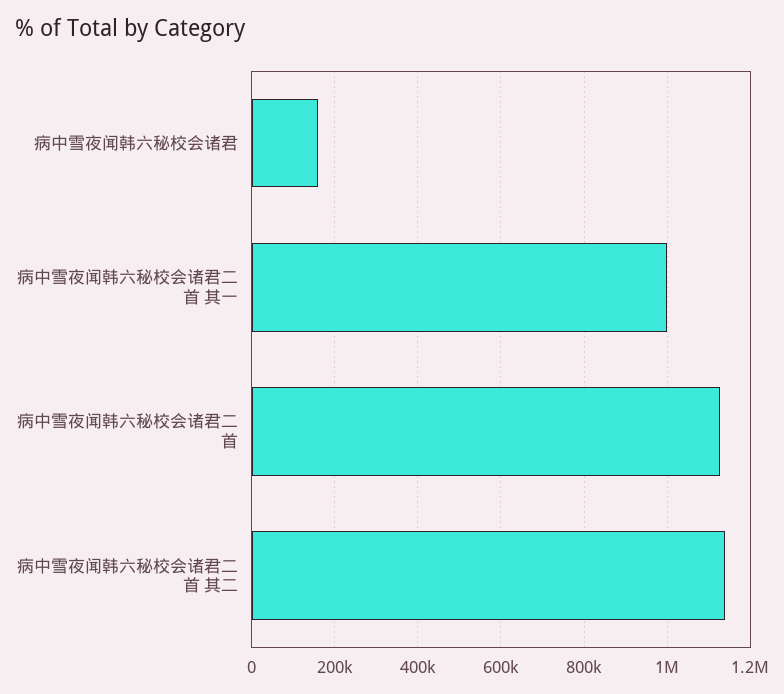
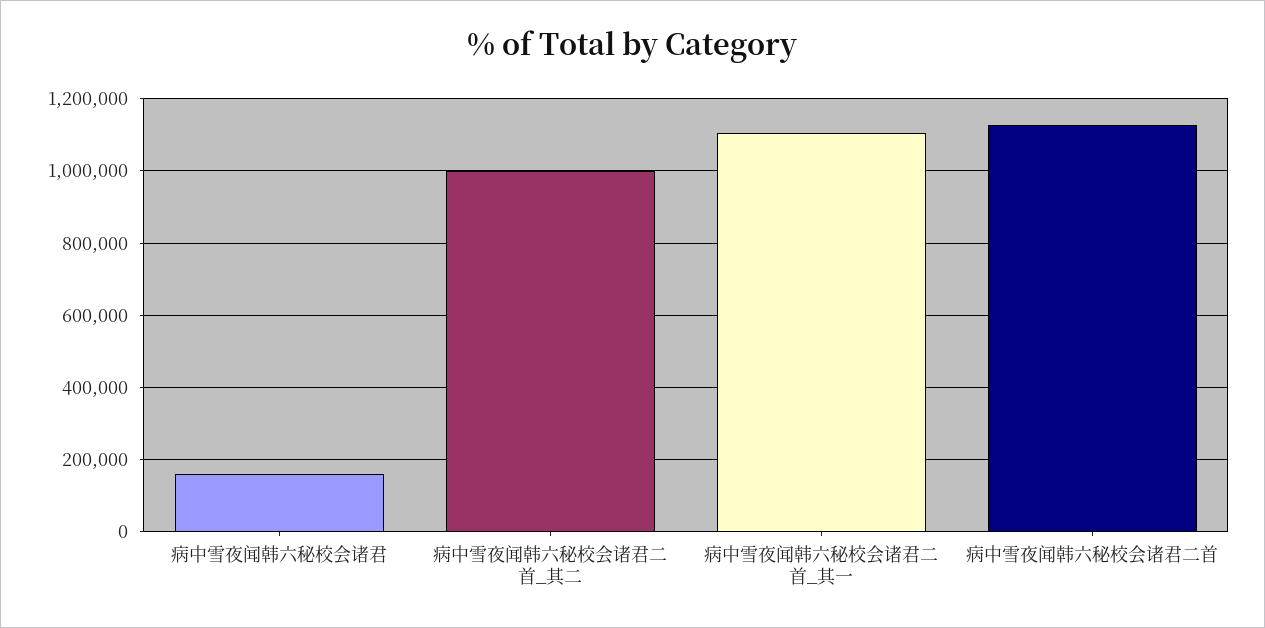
病中雪夜闻韩六秘校会诸君二首 其一: 1000000 -> 1100000
病中雪夜闻韩六秘校会诸君二首 其二: 1140000 -> 1000000

